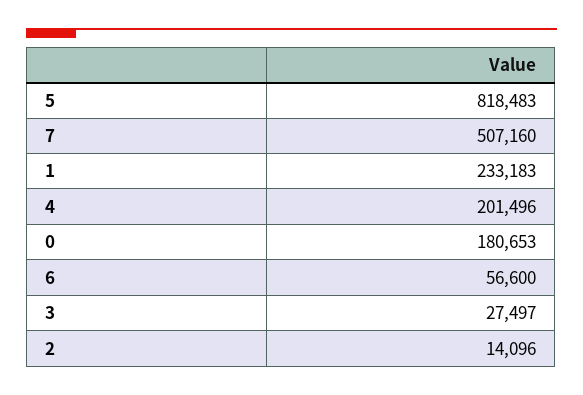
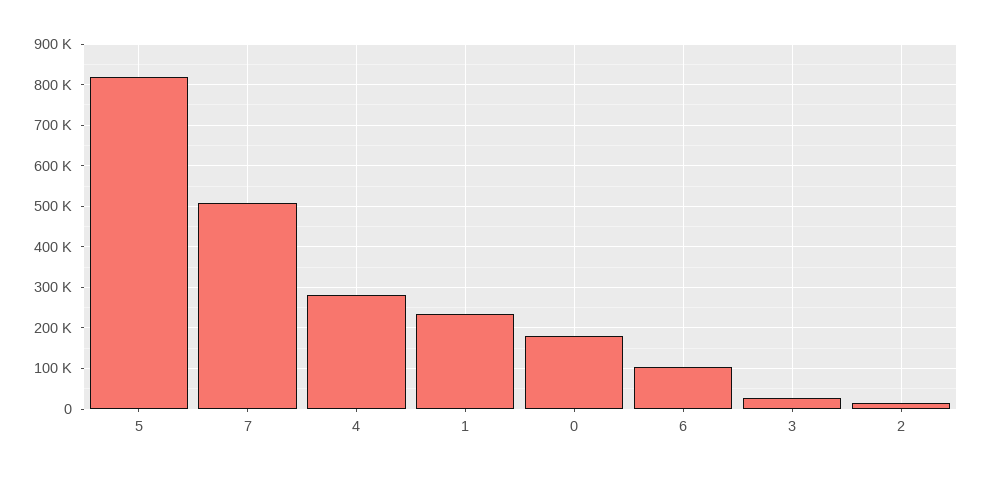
4: 201496 -> 280000
6: 56600 -> 100000

